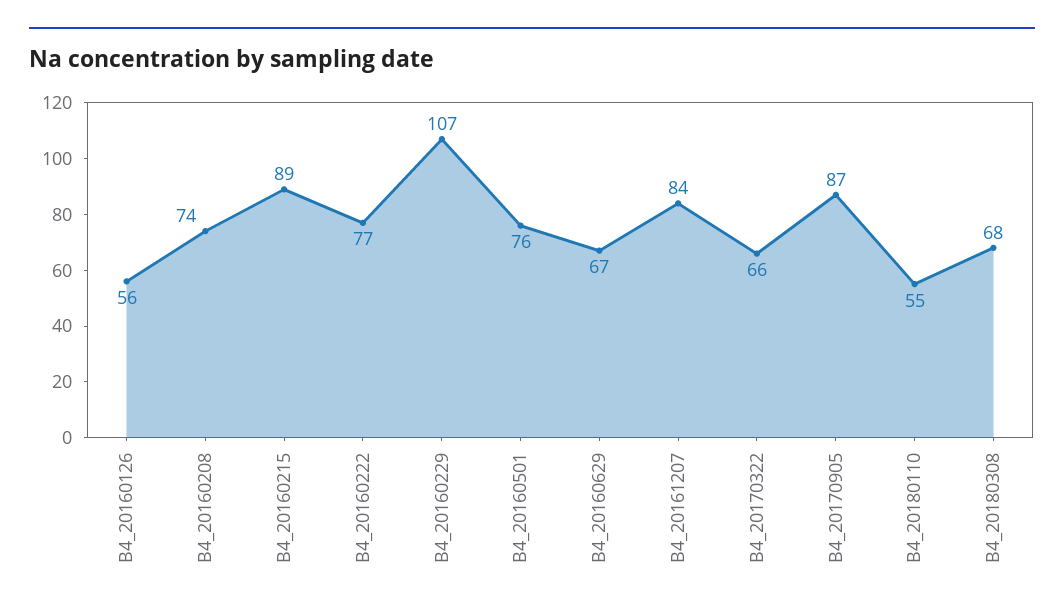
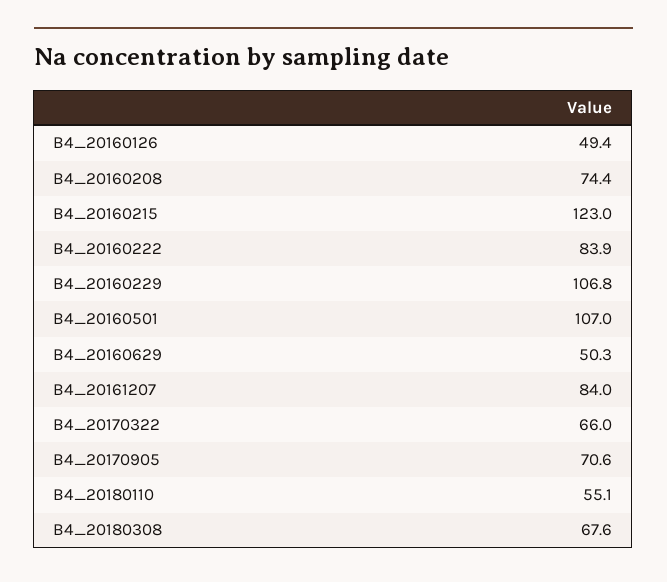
B4_20160126: 56 -> 49.4
B4_20160215: 89 -> 123
B4_20160222: 77 -> 83.9
B4_20160501: 76 -> 107
B4_20160629: 67 -> 50.3
B4_20170905: 87 -> 70.6

